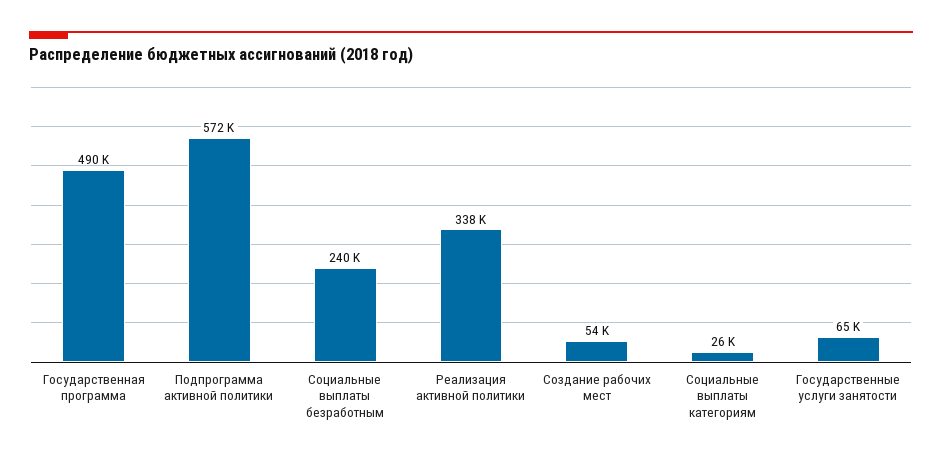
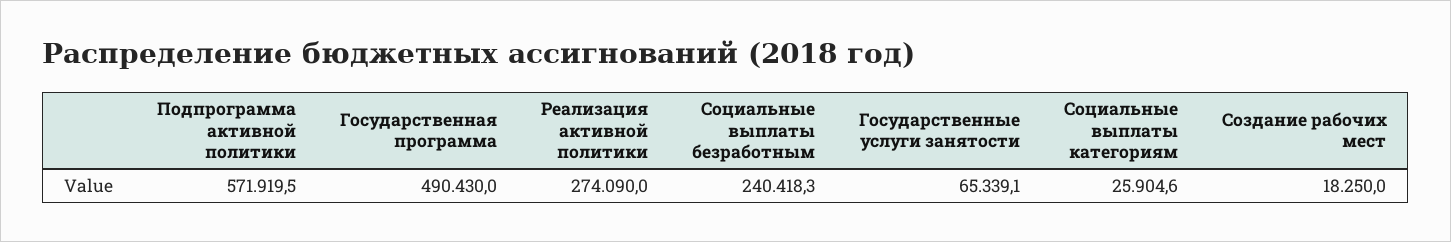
Реализация активной политики: 338000 -> 274090
Создание рабочих мест: 54000 -> 18250

